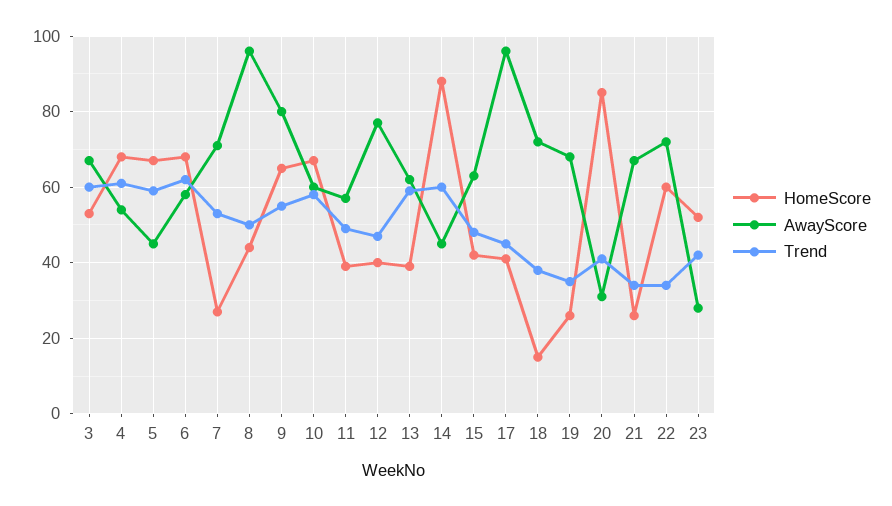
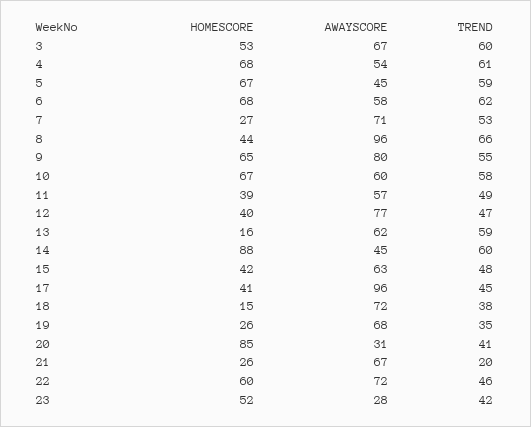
Trend, 8: 50 -> 66
HomeScore, 13: 40 -> 16
Trend, 21: 35 -> 20
Trend, 22: 35 -> 46

